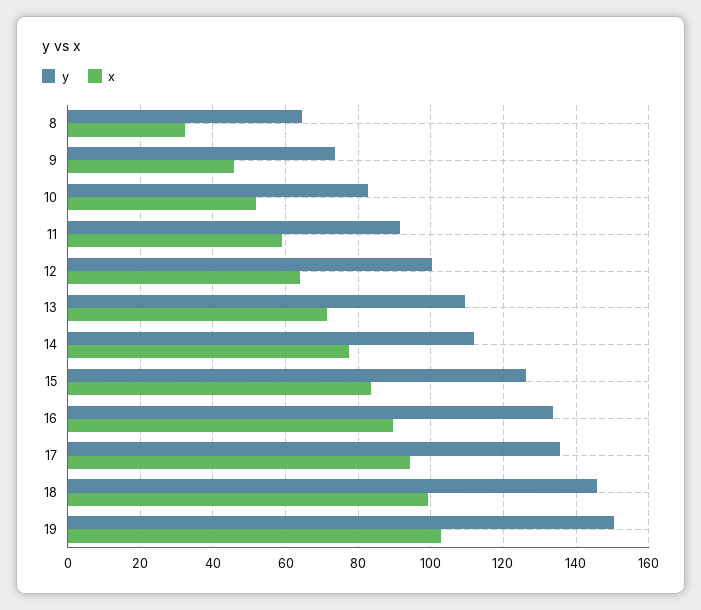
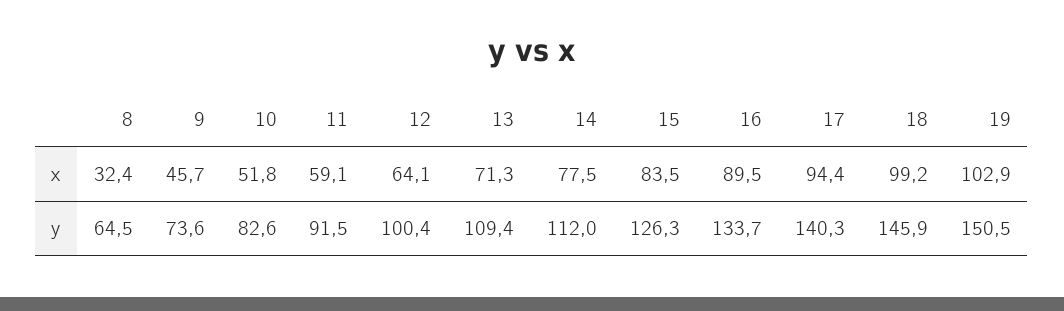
y, 17: 136 -> 140.3

